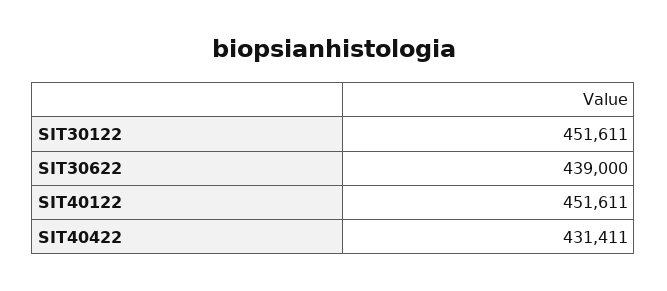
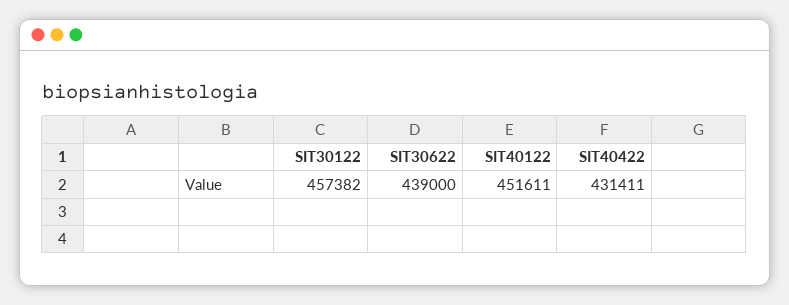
SIT30122: 451611 -> 457382

